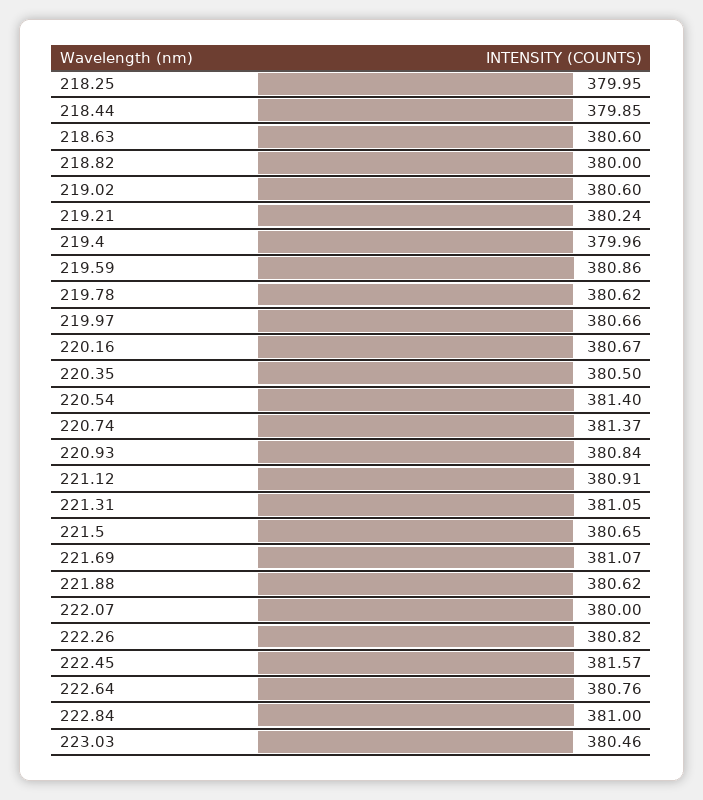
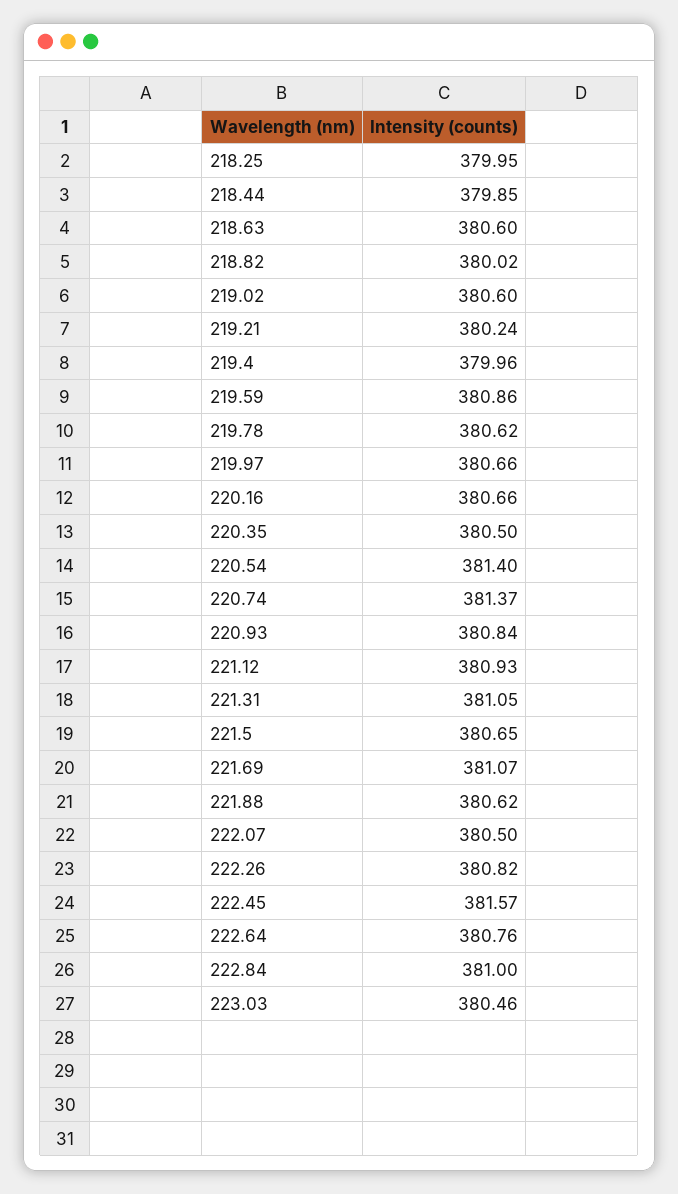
218.82: 380 -> 380.02
220.16: 380.67 -> 380.66
221.12: 380.91 -> 380.93
222.07: 380 -> 380.5

